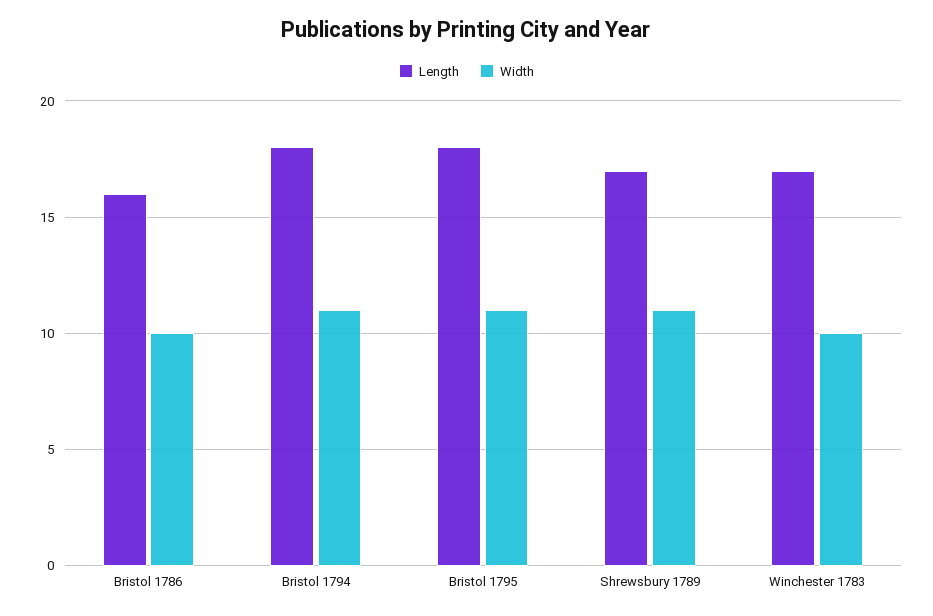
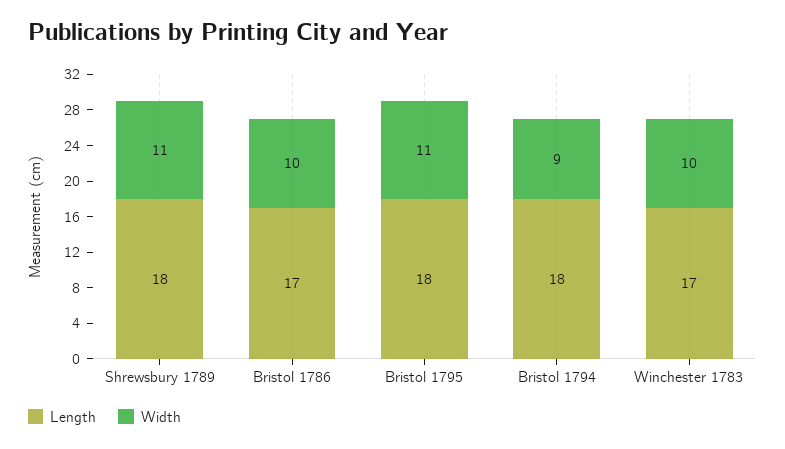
Length, Bristol 1786: 16 -> 17
Width, Bristol 1794: 11 -> 9
Length, Shrewsbury 1789: 17 -> 18

